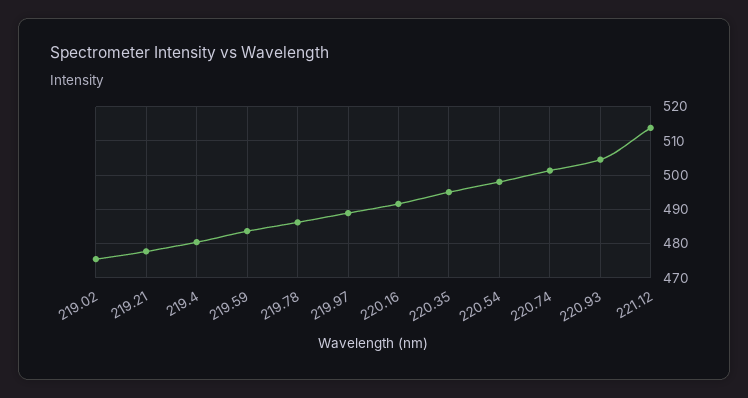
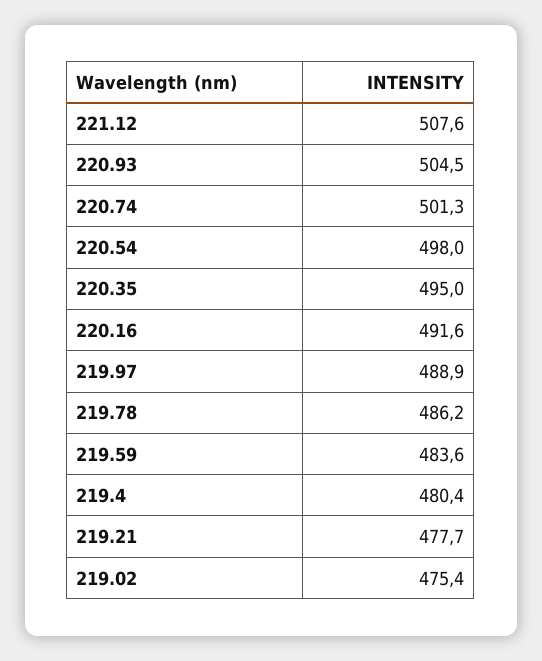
221.12: 514 -> 507.6

